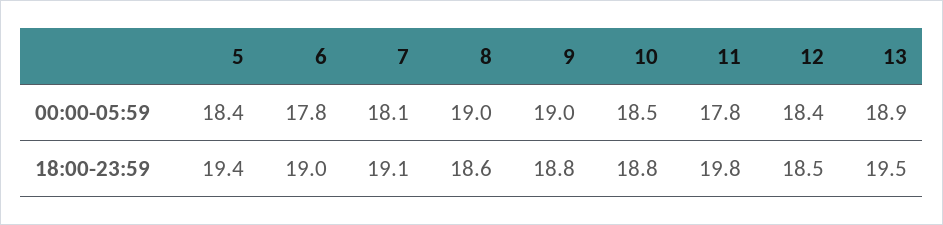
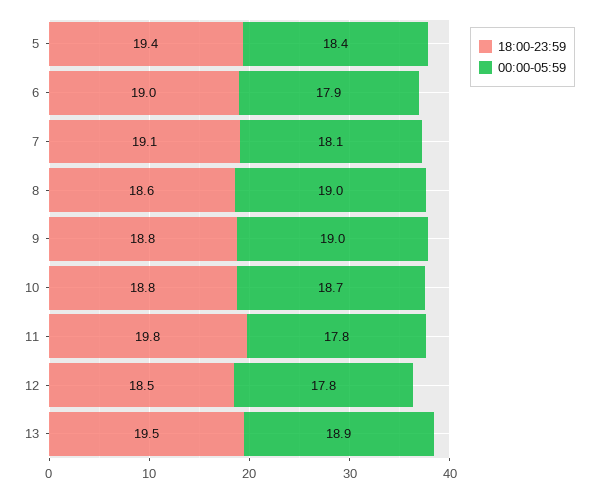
00:00-05:59, 6: 17.8 -> 17.9
00:00-05:59, 10: 18.5 -> 18.7
00:00-05:59, 12: 18.4 -> 17.8

